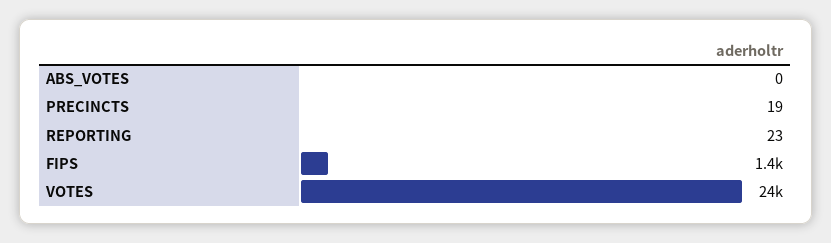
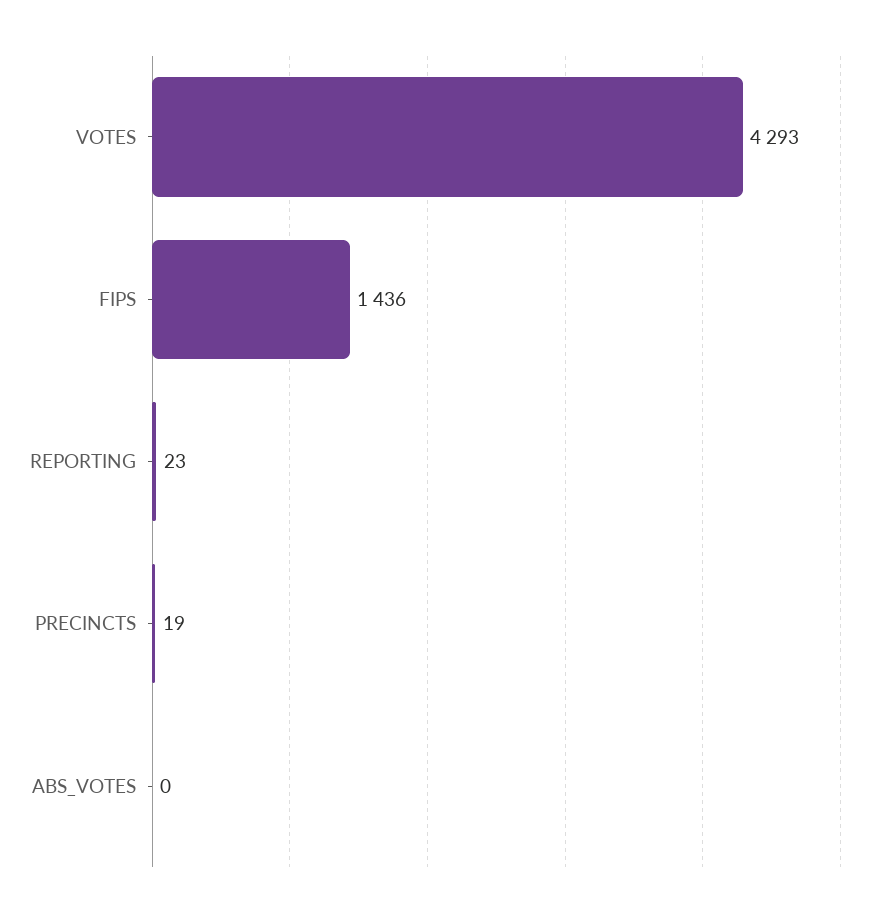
VOTES: 24000 -> 4293

